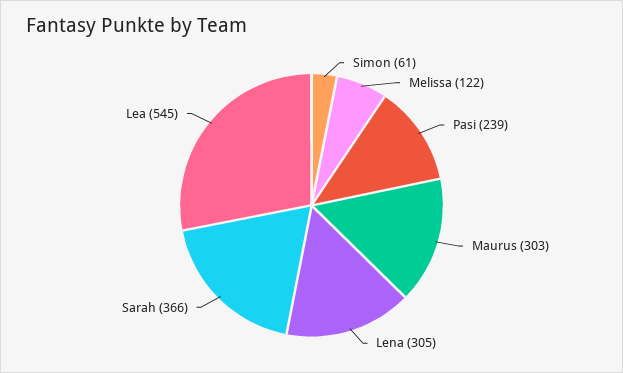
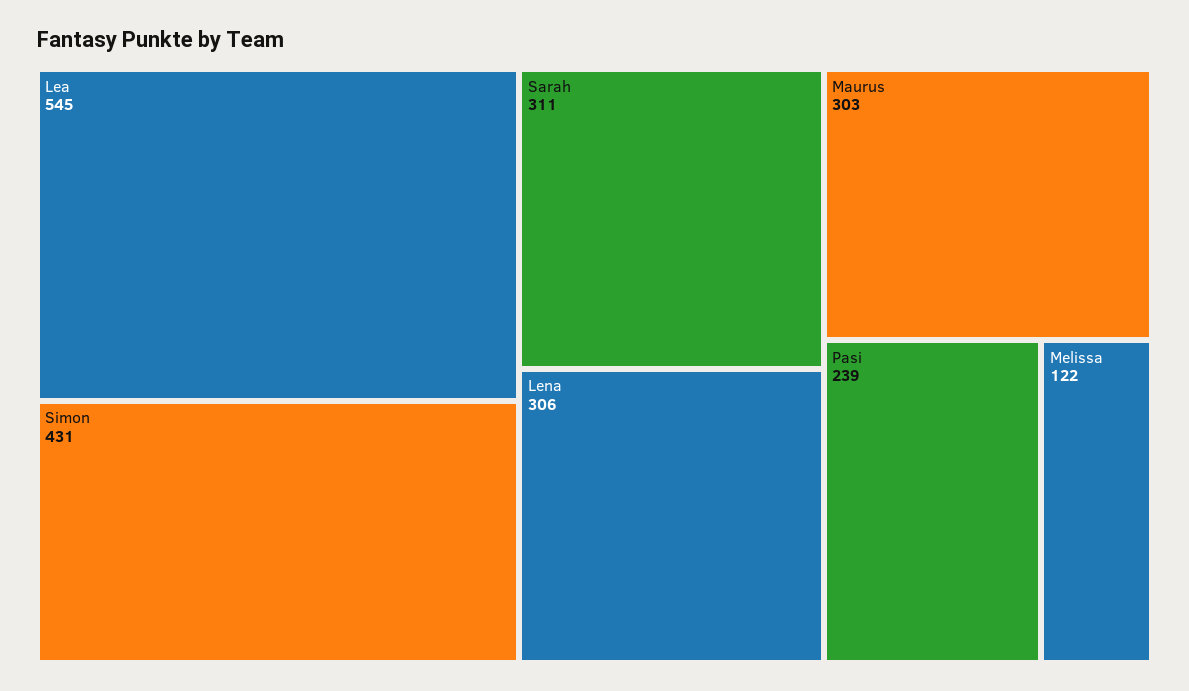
Simon: 61 -> 431
Lena: 305 -> 306
Sarah: 366 -> 311

